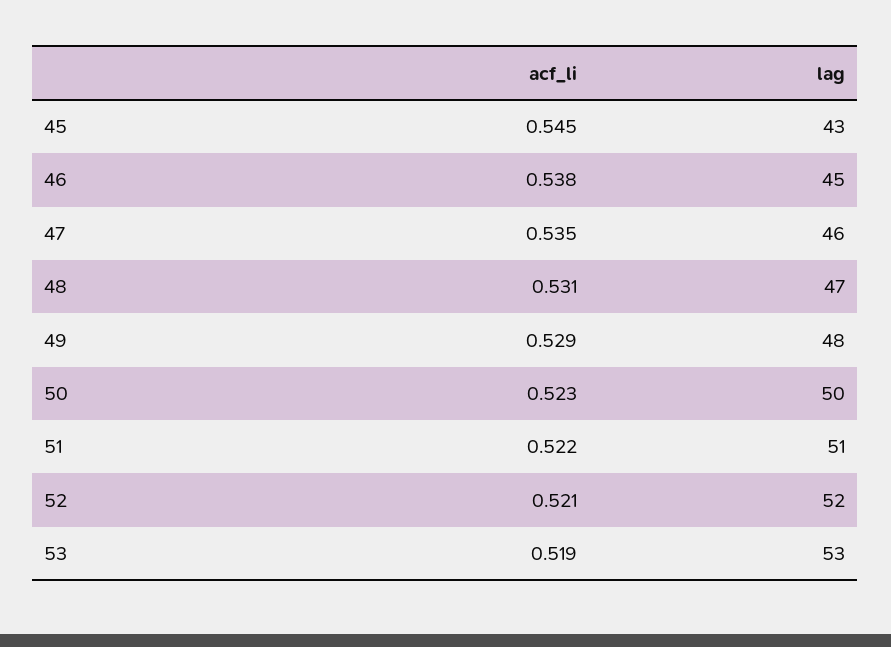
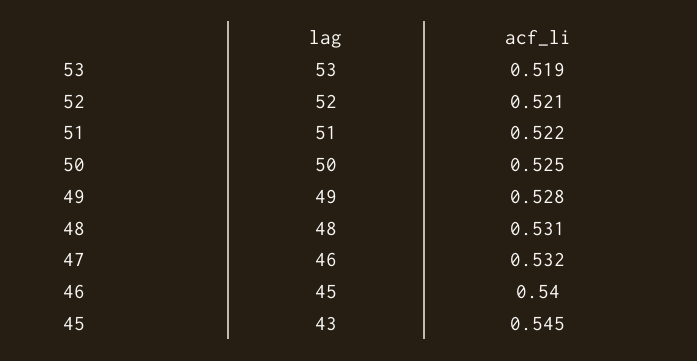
acf_li, 46: 0.538 -> 0.54
acf_li, 47: 0.535 -> 0.532
lag, 48: 47 -> 48
acf_li, 49: 0.529 -> 0.528
lag, 49: 48 -> 49
acf_li, 50: 0.523 -> 0.525

